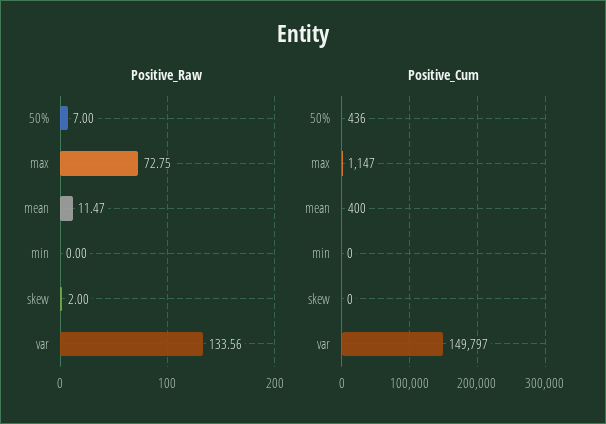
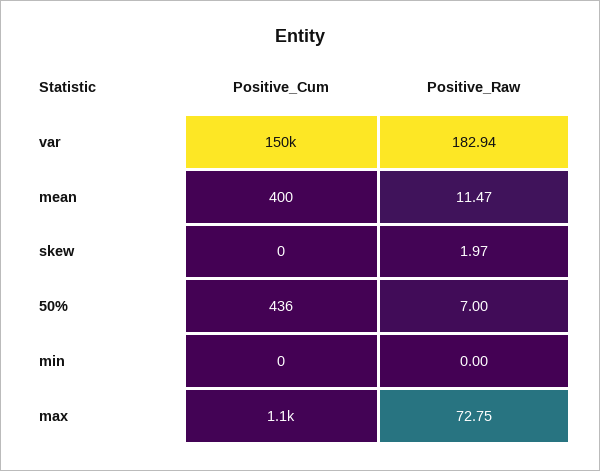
Positive_Raw, skew: 2 -> 1.97
Positive_Raw, var: 133.56 -> 182.94

